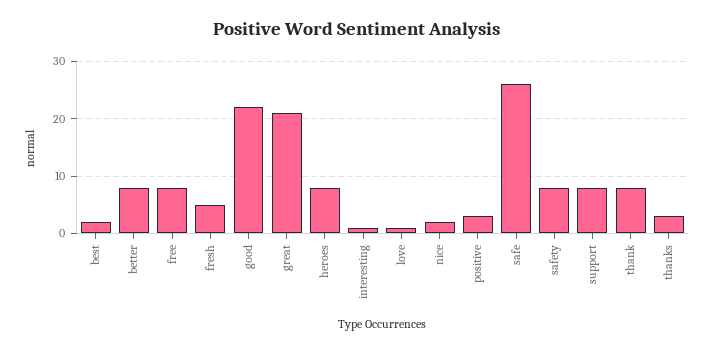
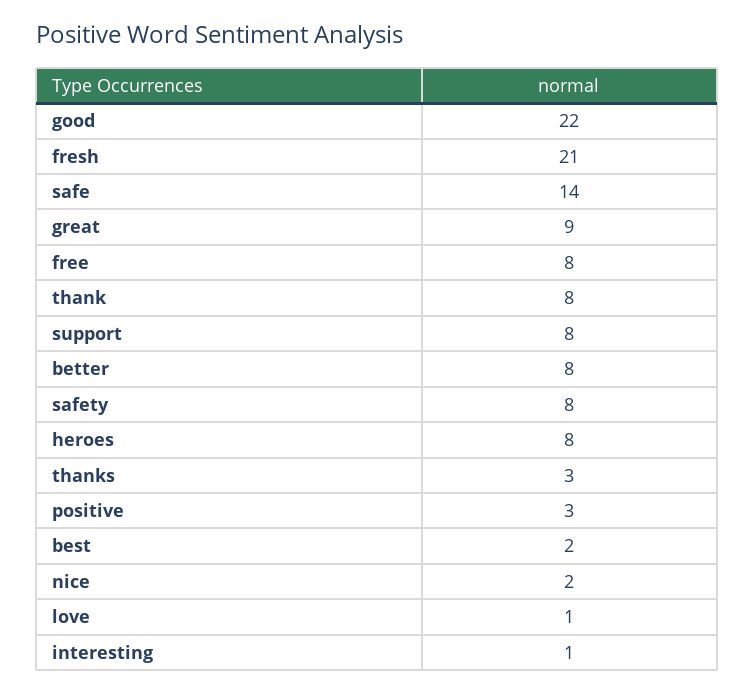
fresh: 5 -> 21
great: 20 -> 9
safe: 25 -> 14

